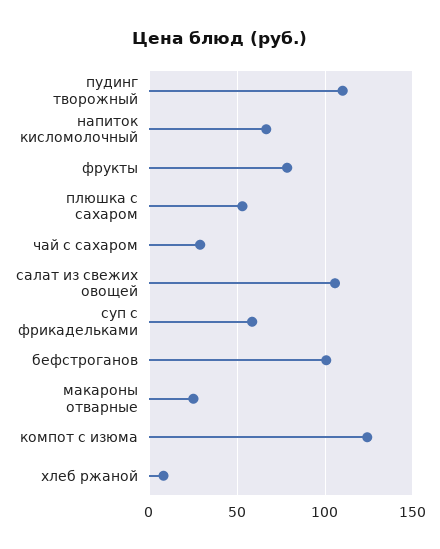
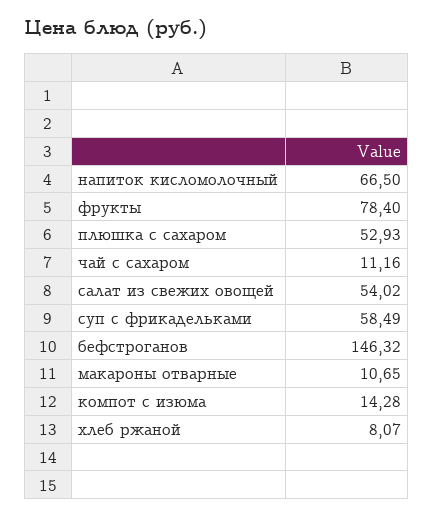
пудинг творожный: 110 -> none
чай с сахаром: 30 -> 11.16
салат из свежих овощей: 105 -> 54.02
бефстроганов: 100 -> 146.32
макароны отварные: 25 -> 10.65
компот с изюма: 125 -> 14.28

